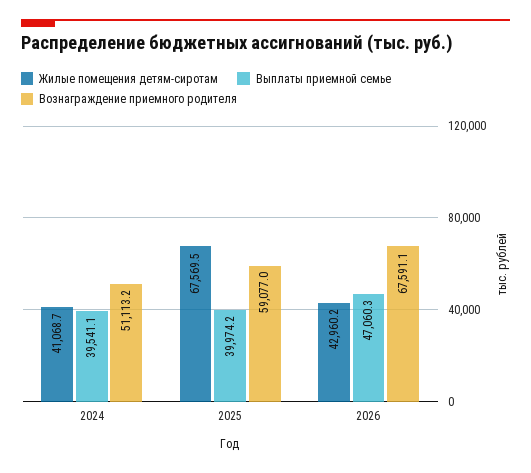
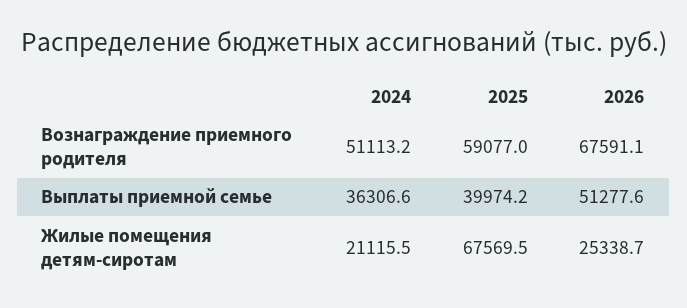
Жилые помещения детям-сиротам, 2024: 41068.7 -> 21115.5
Выплаты приемной семье, 2024: 39541.1 -> 36306.6
Жилые помещения детям-сиротам, 2026: 42960.2 -> 25338.7
Выплаты приемной семье, 2026: 47060.3 -> 51277.6

